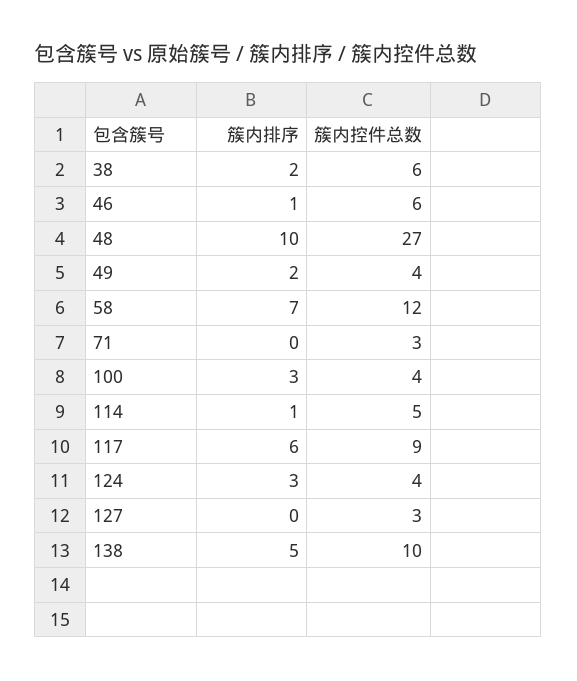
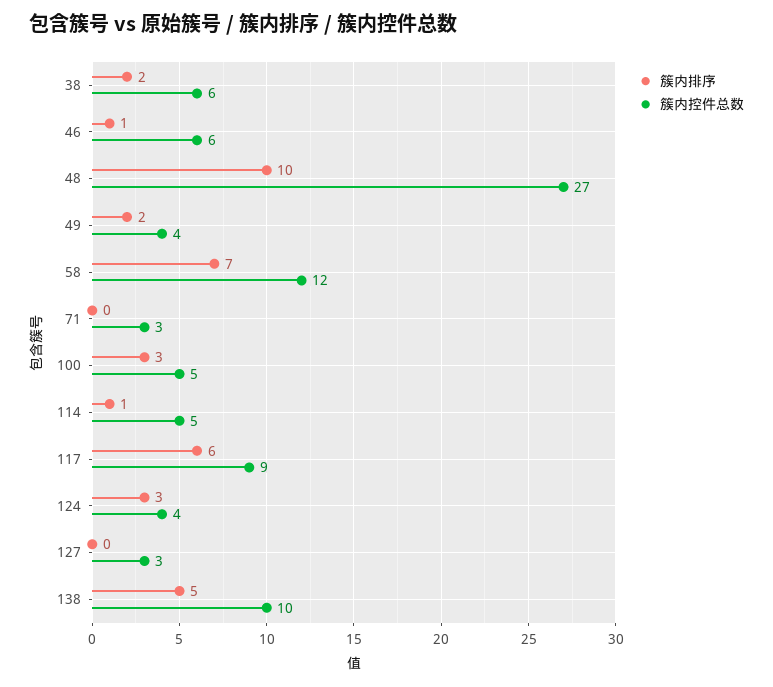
簇内控件总数, 100: 4 -> 5

